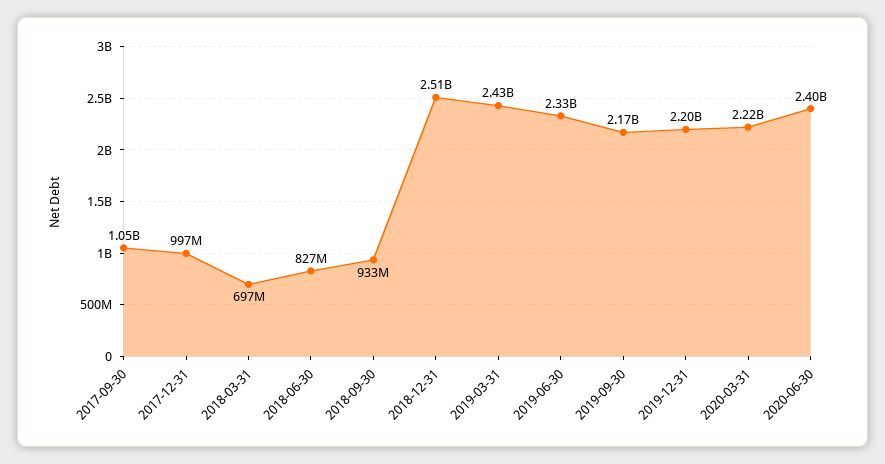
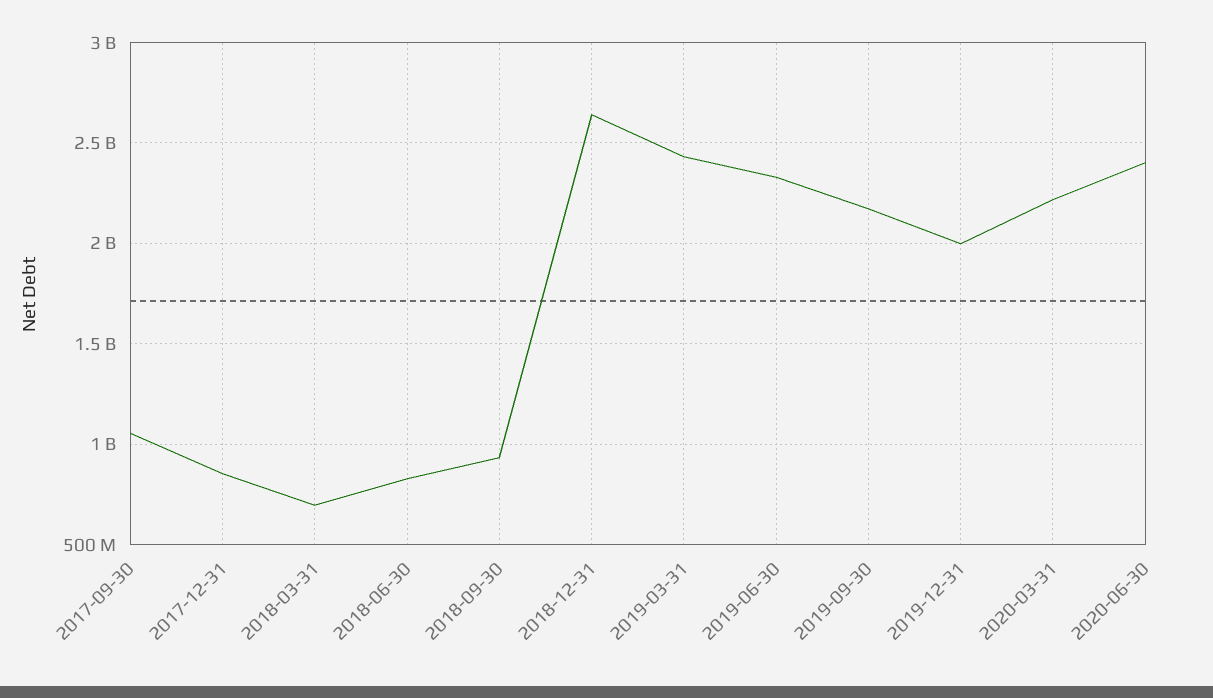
2017-12-31: 997000000 -> 850000000
2018-12-31: 2510000000 -> 2650000000
2019-12-31: 2200000000 -> 2000000000

